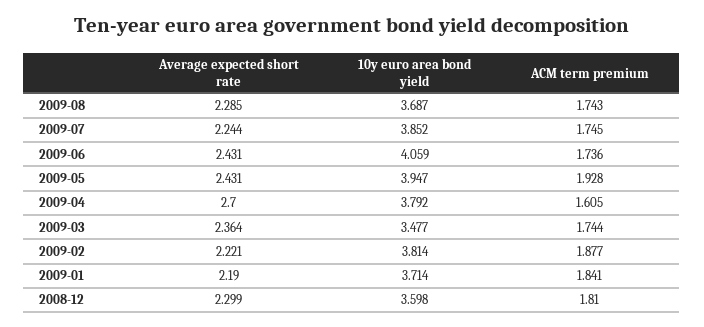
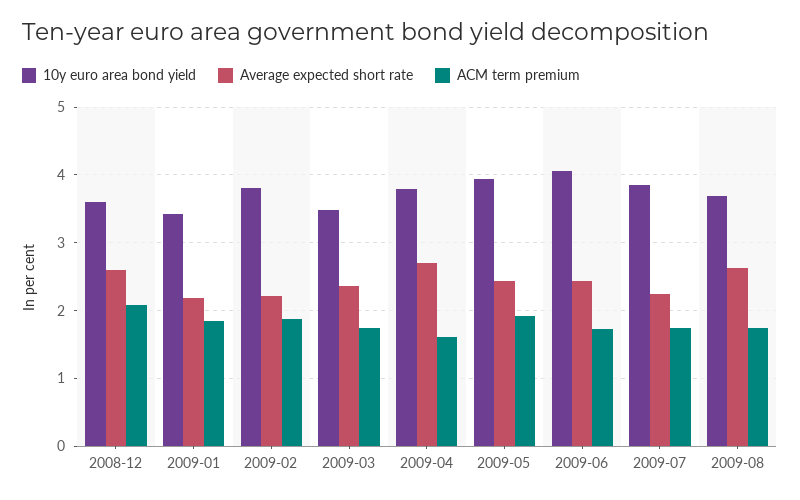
Average expected short rate, 2009-08: 2.285 -> 2.6
10y euro area bond yield, 2009-01: 3.714 -> 3.4
Average expected short rate, 2008-12: 2.299 -> 2.6
ACM term premium, 2008-12: 1.81 -> 2.1

